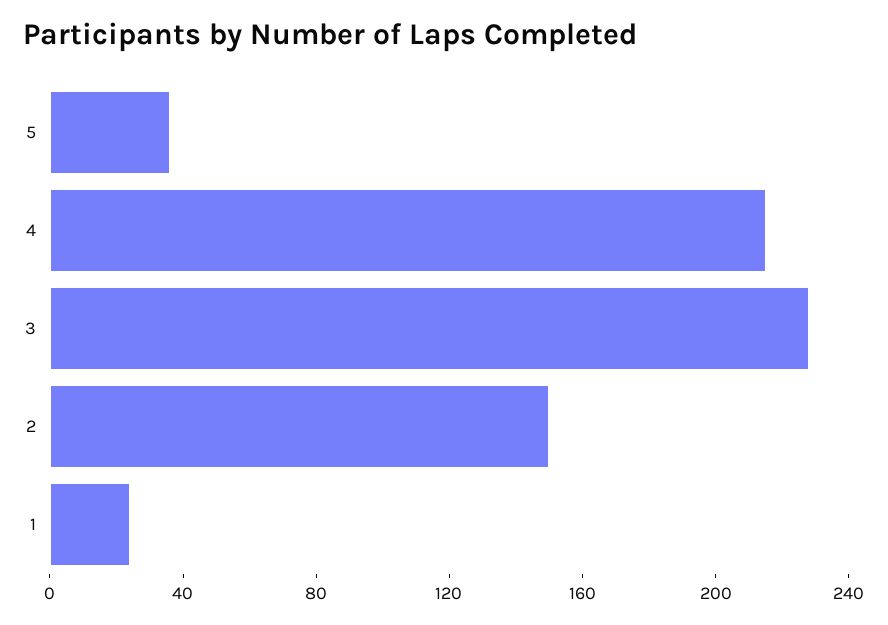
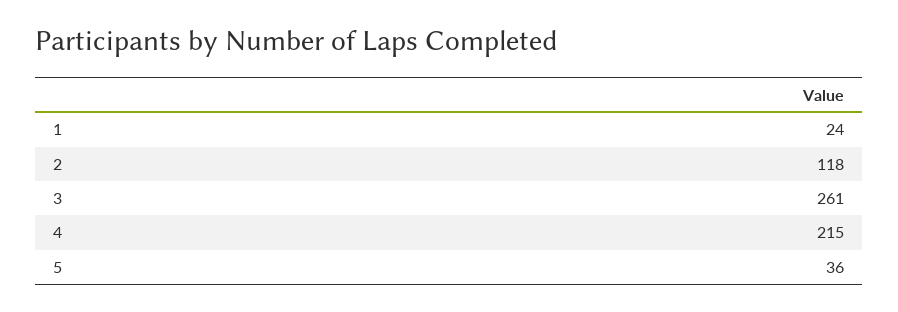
3: 230 -> 261
2: 150 -> 118

